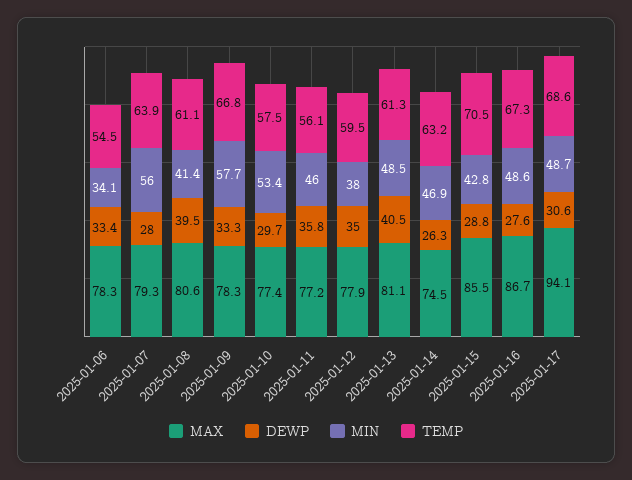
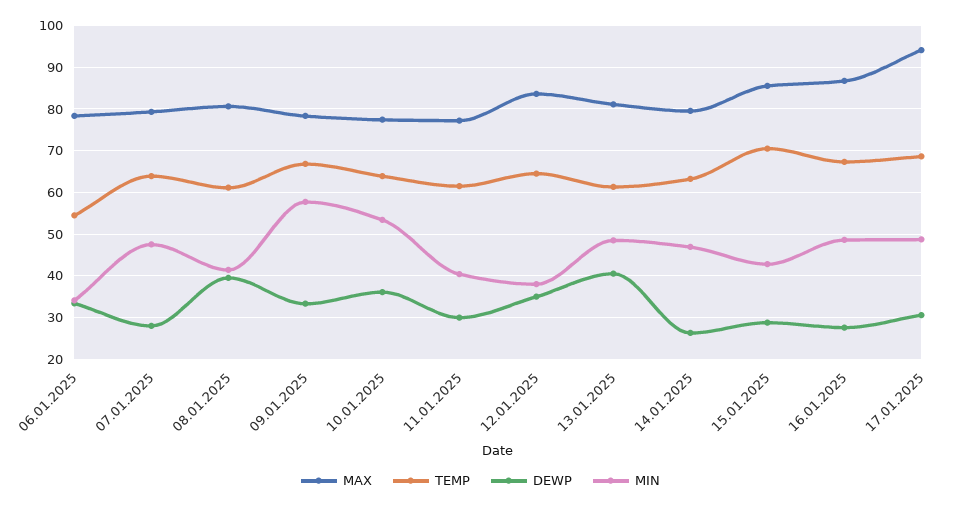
MIN, 2025-01-07: 56 -> 48
DEWP, 2025-01-10: 29.7 -> 36
TEMP, 2025-01-10: 57.5 -> 64
DEWP, 2025-01-11: 35.8 -> 30
MIN, 2025-01-11: 46 -> 40
TEMP, 2025-01-11: 56.1 -> 62
MAX, 2025-01-12: 77.9 -> 84
TEMP, 2025-01-12: 59.5 -> 64
MAX, 2025-01-14: 74.5 -> 80

